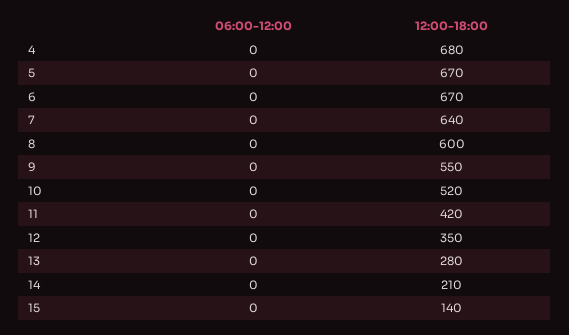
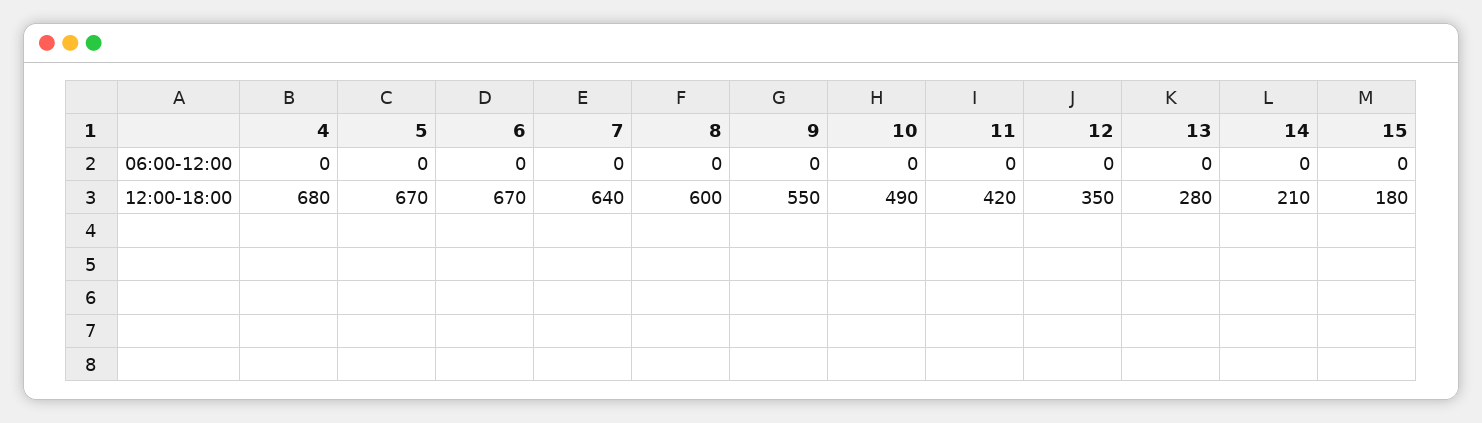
12:00-18:00, 10: 520 -> 490
12:00-18:00, 15: 140 -> 180

